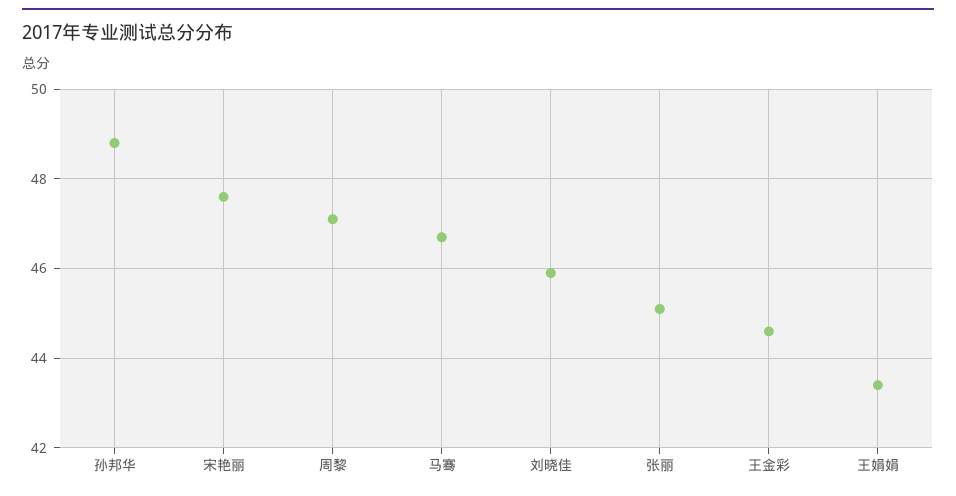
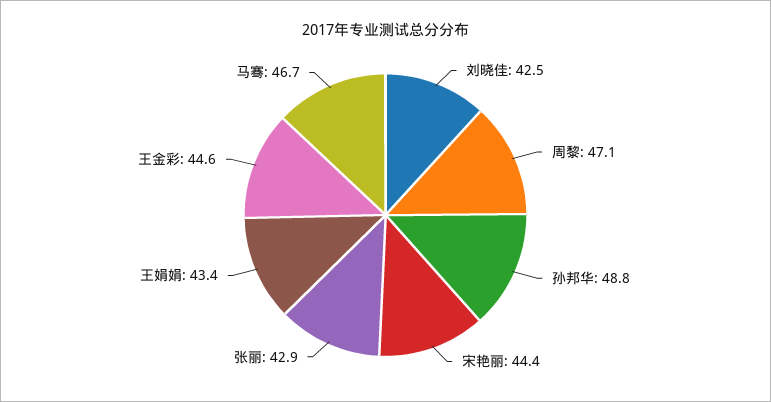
宋艳丽: 47.5 -> 44.4
刘晓佳: 46 -> 42.5
张丽: 45 -> 42.9

